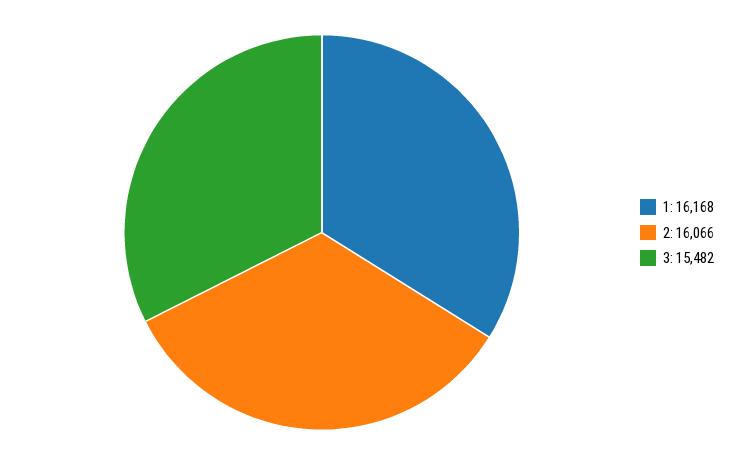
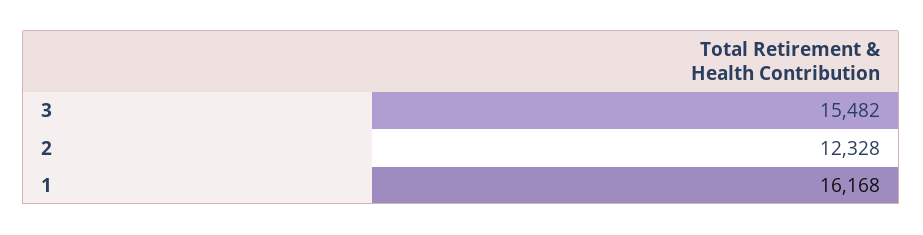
2: 16066 -> 12328

